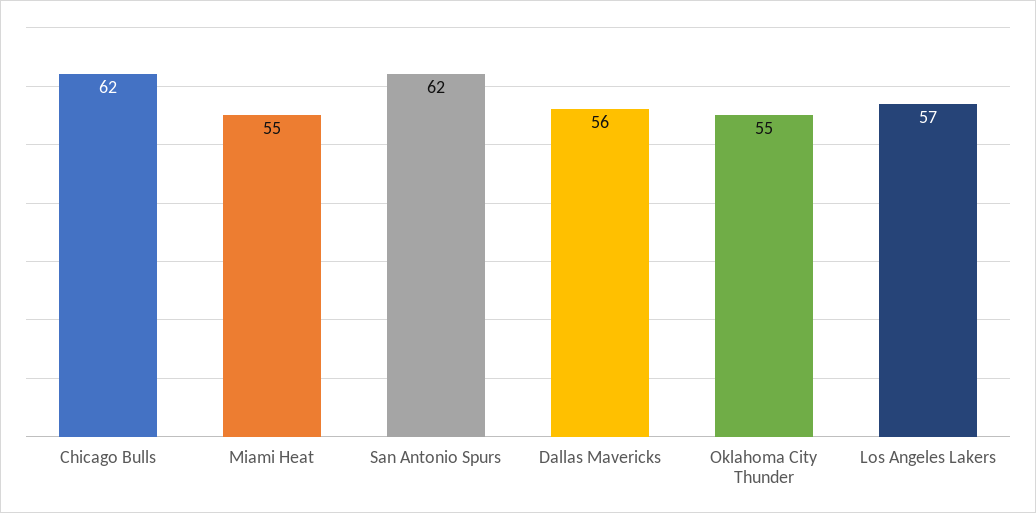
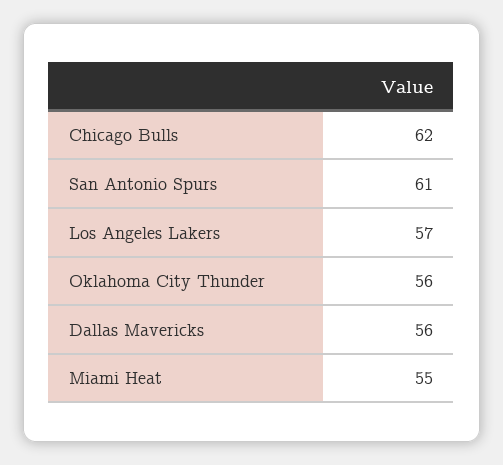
San Antonio Spurs: 62 -> 61
Oklahoma City Thunder: 55 -> 56

